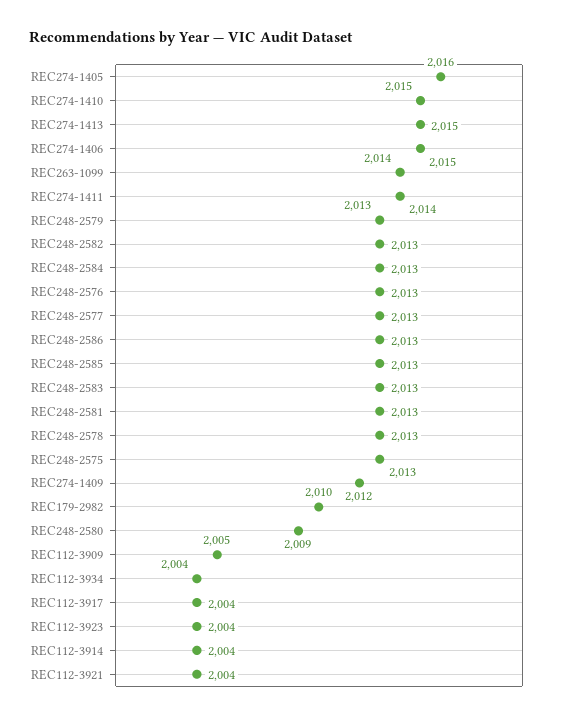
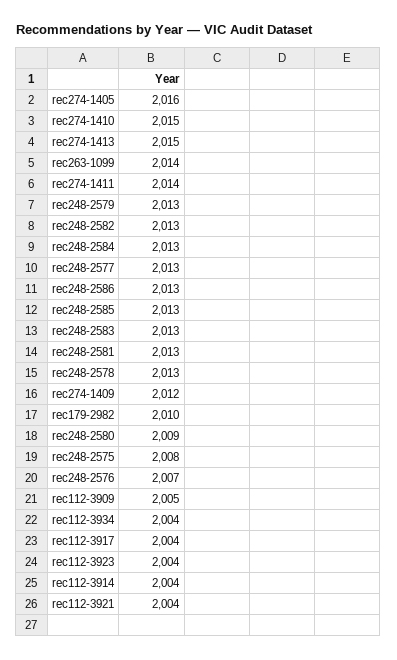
REC274-1406: 2015 -> none
REC248-2576: 2013 -> 2007
REC248-2575: 2013 -> 2008

